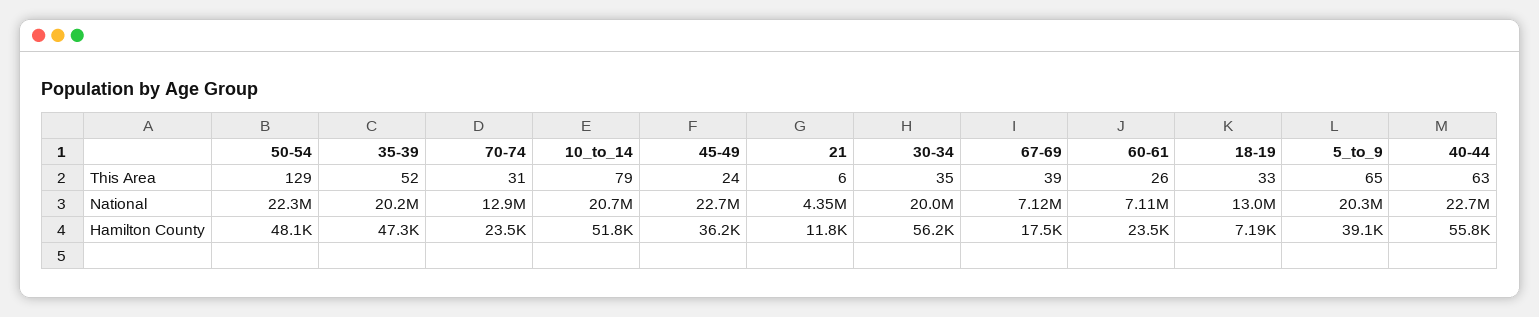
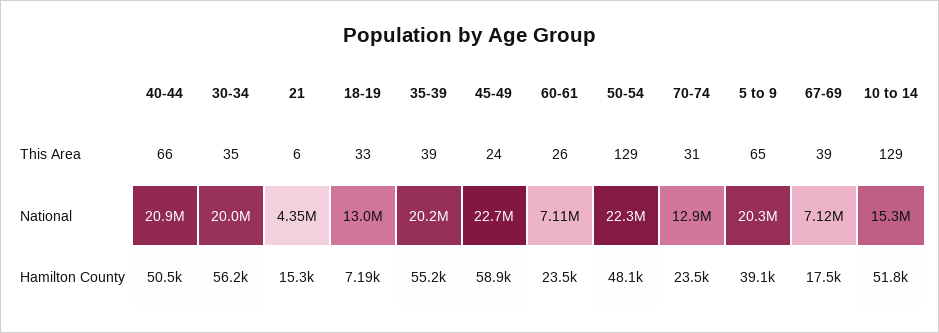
35-39, This Area: 52 -> 39
10_to_14, This Area: 79 -> 129
40-44, This Area: 63 -> 66
10_to_14, National: 20700000 -> 15300000
40-44, National: 22700000 -> 20900000
35-39, Hamilton County: 47300 -> 55200
45-49, Hamilton County: 36200 -> 58900
21, Hamilton County: 11800 -> 15300
40-44, Hamilton County: 55800 -> 50500

